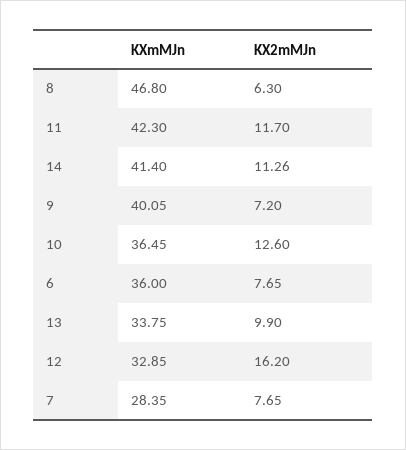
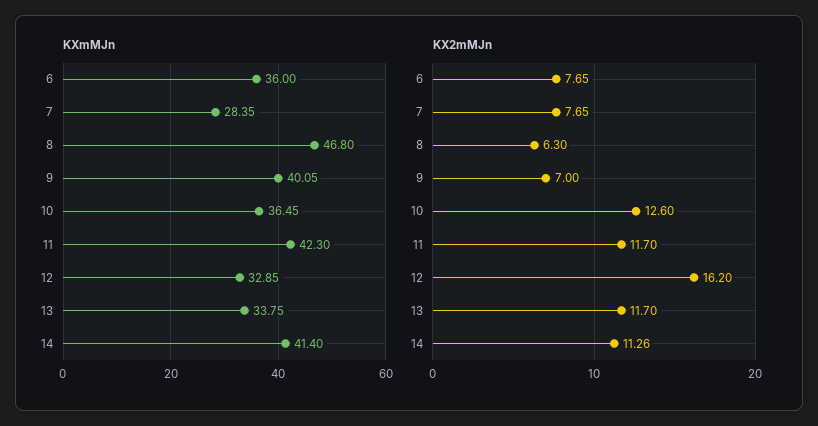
KX2mMJn, 9: 7.2 -> 7
KX2mMJn, 13: 9.9 -> 11.7

